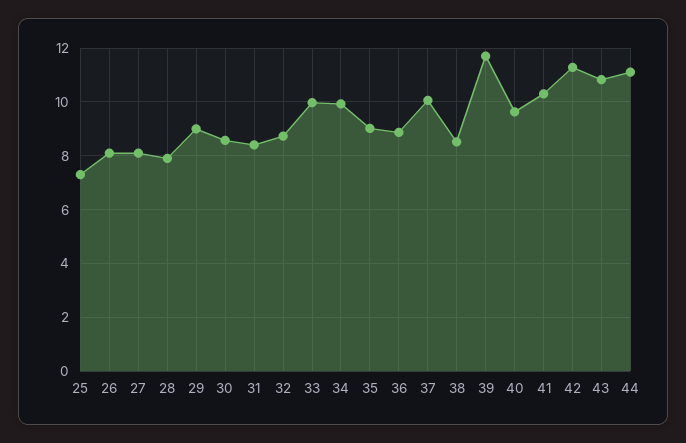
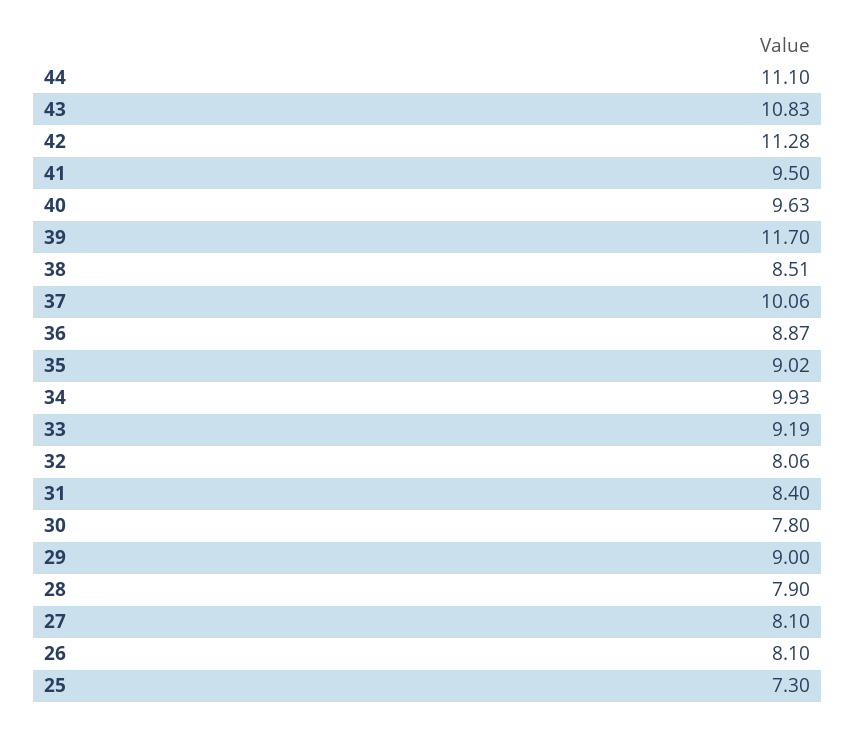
30: 8.5 -> 7.8
32: 8.75 -> 8.06
33: 10 -> 9.19
41: 10.25 -> 9.5

